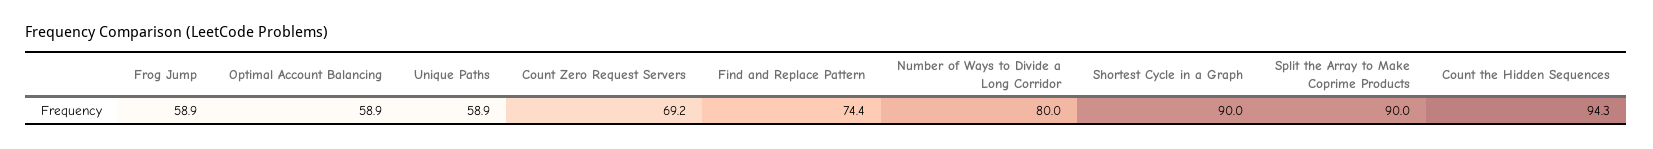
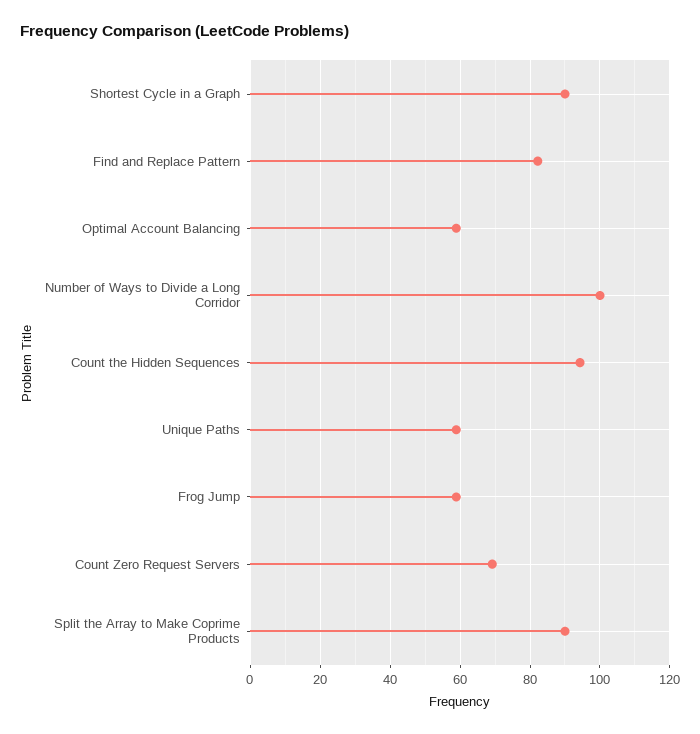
Find and Replace Pattern: 74.4 -> 82
Number of Ways to Divide a Long Corridor: 80 -> 100

